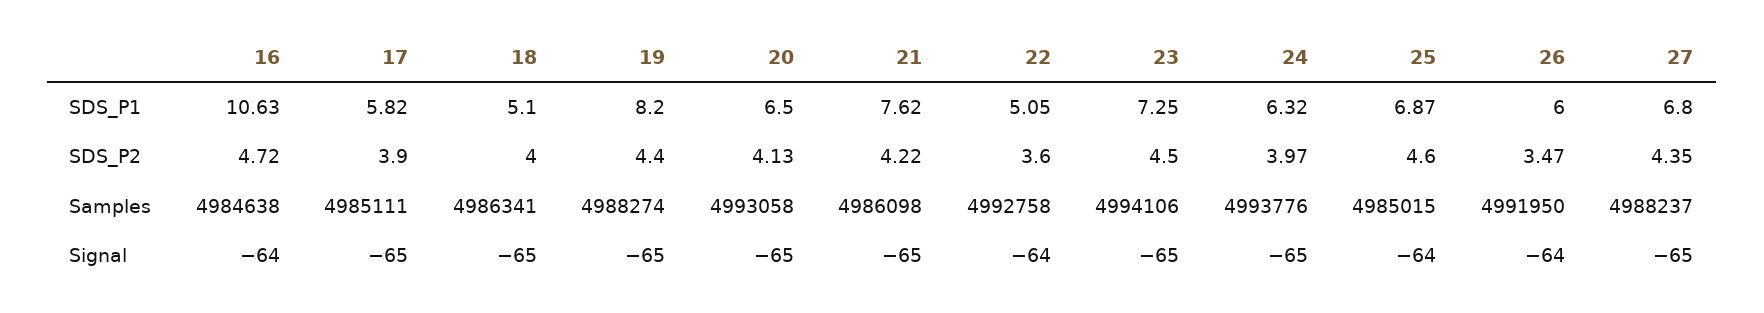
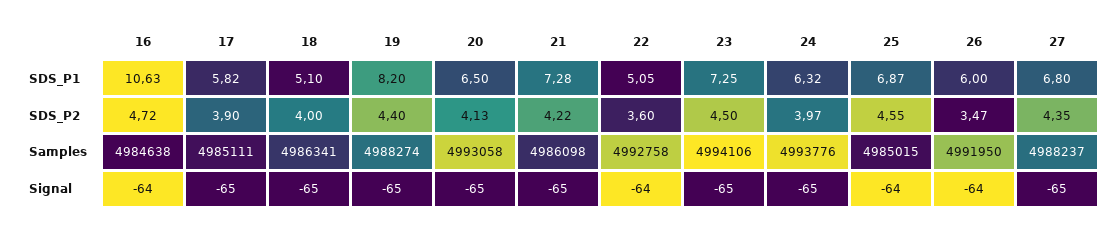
21, SDS_P1: 7.62 -> 7.28
25, SDS_P2: 4.6 -> 4.55

